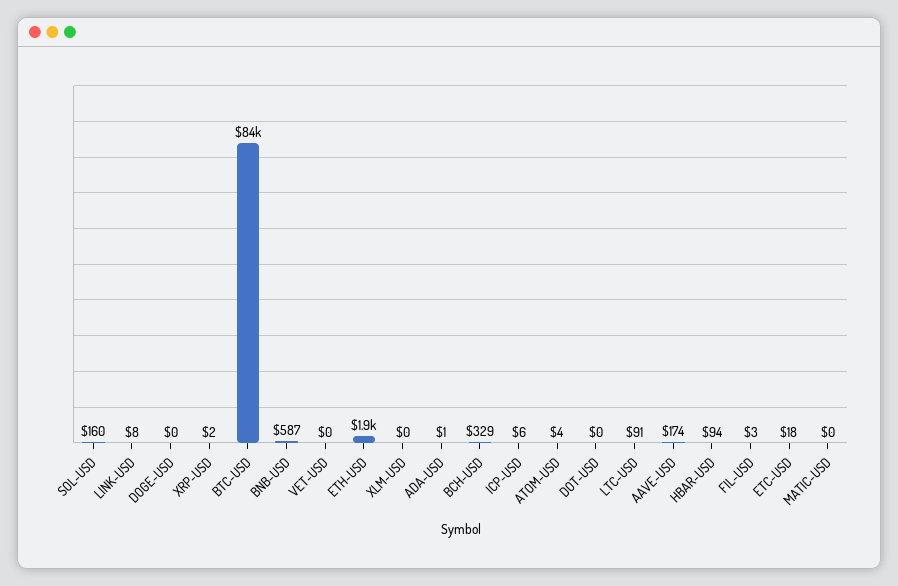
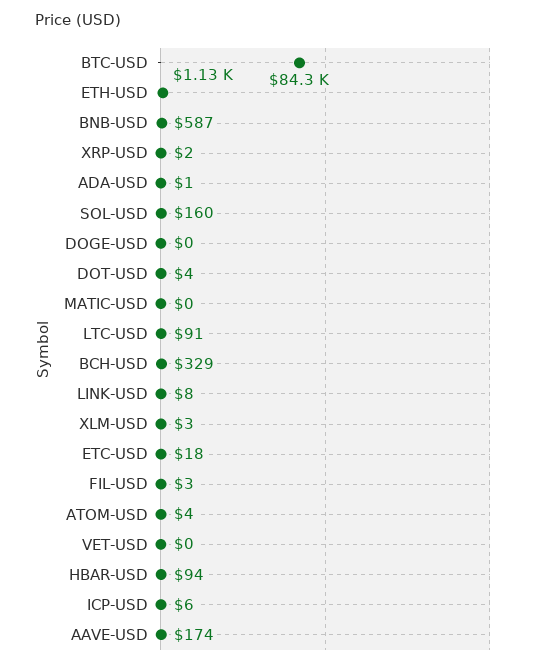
ETH-USD: 1900 -> 1130
XLM-USD: 0 -> 3
DOT-USD: 0 -> 4

